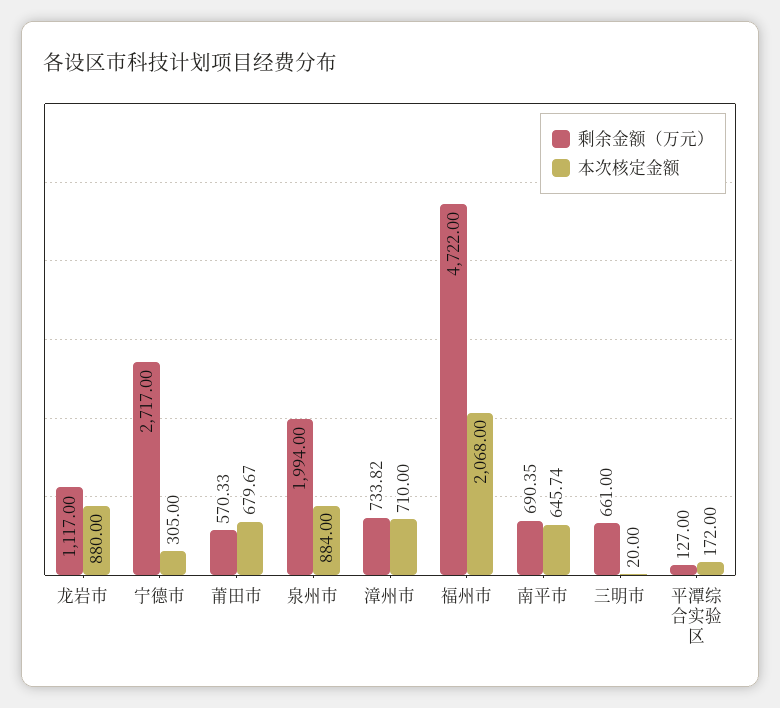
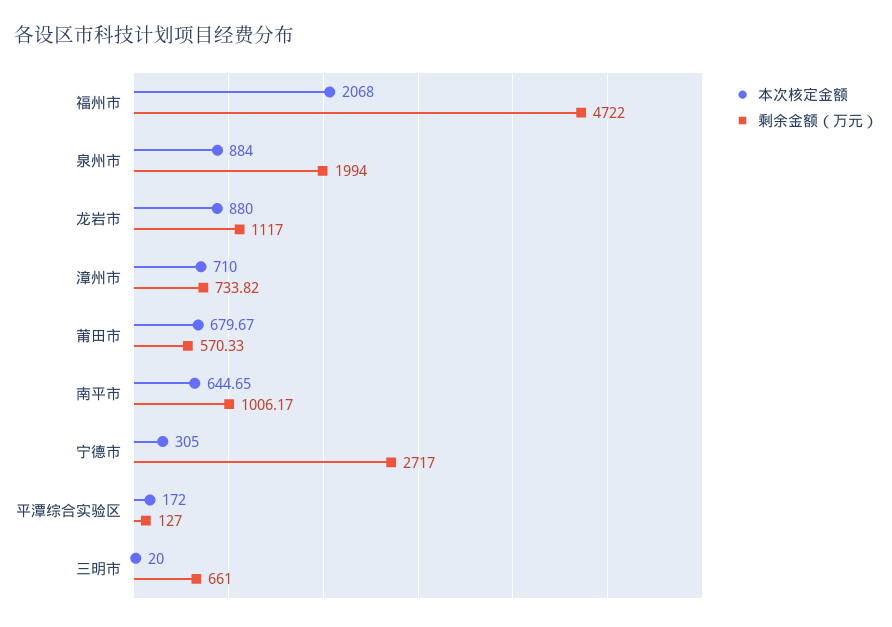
剩余金额（万元）, 南平市: 690.35 -> 1006.17
本次核定金额, 南平市: 645.74 -> 644.65

